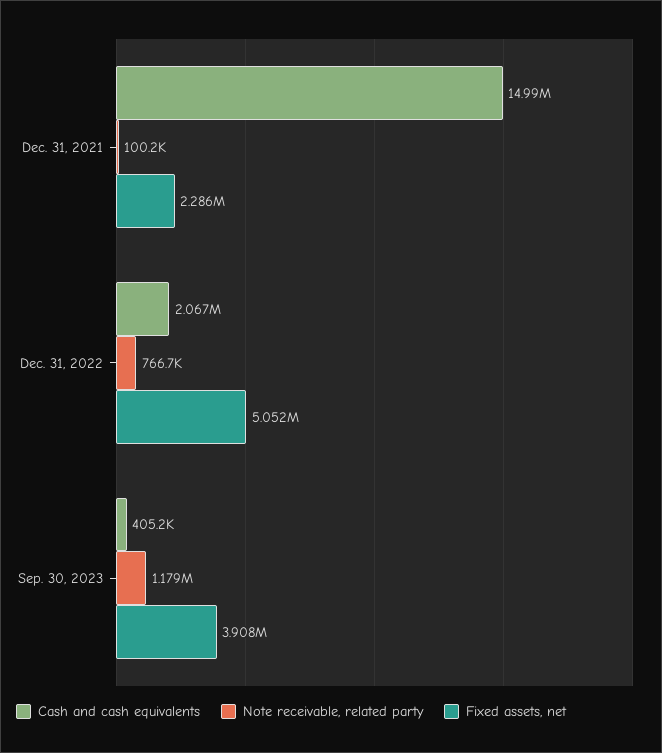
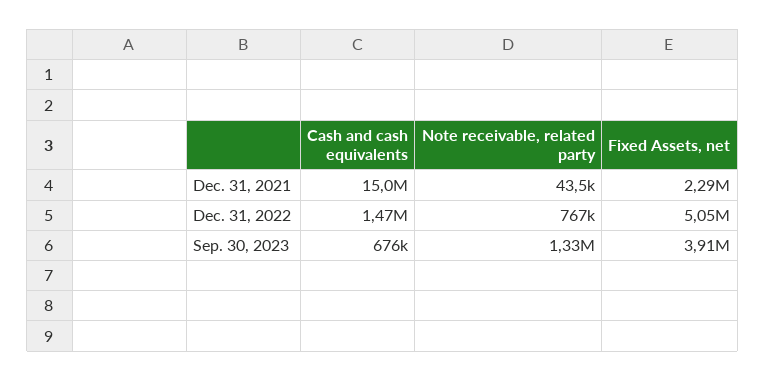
Note receivable, related party, Dec. 31, 2021: 100200 -> 43500
Cash and cash equivalents, Dec. 31, 2022: 2067000 -> 1470000
Cash and cash equivalents, Sep. 30, 2023: 405200 -> 676000
Note receivable, related party, Sep. 30, 2023: 1179000 -> 1330000

